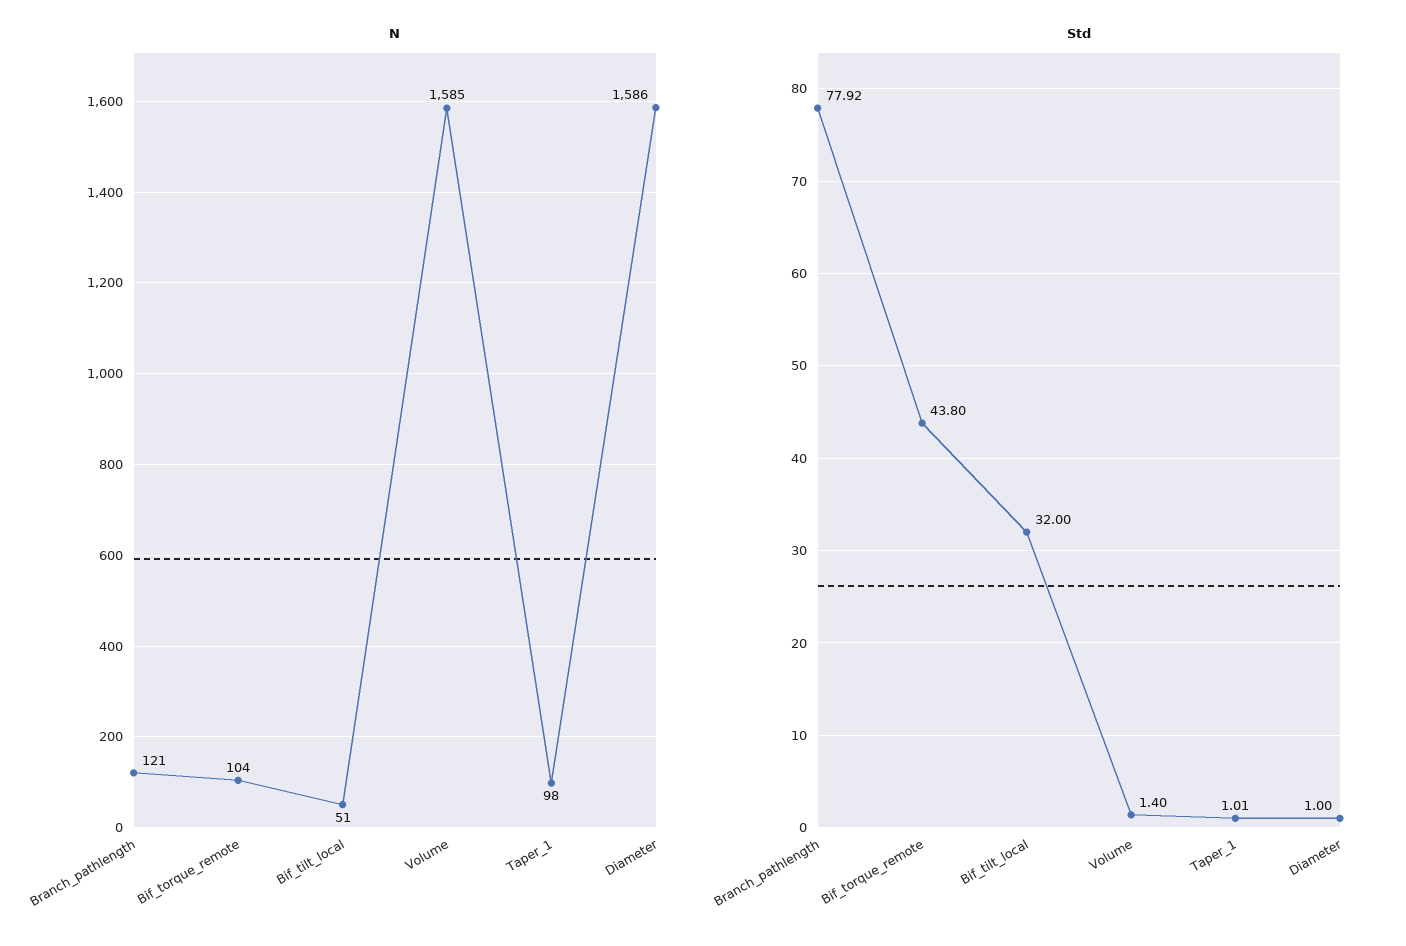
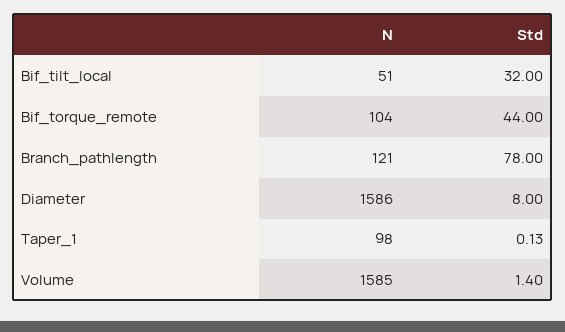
Std, Branch_pathlength: 77.92 -> 78
Std, Bif_torque_remote: 43.8 -> 44
Std, Taper_1: 1.01 -> 0.13
Std, Diameter: 1 -> 8

